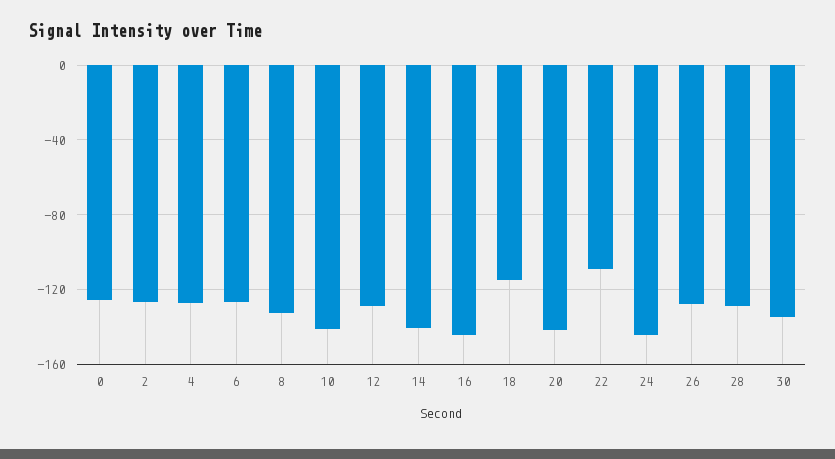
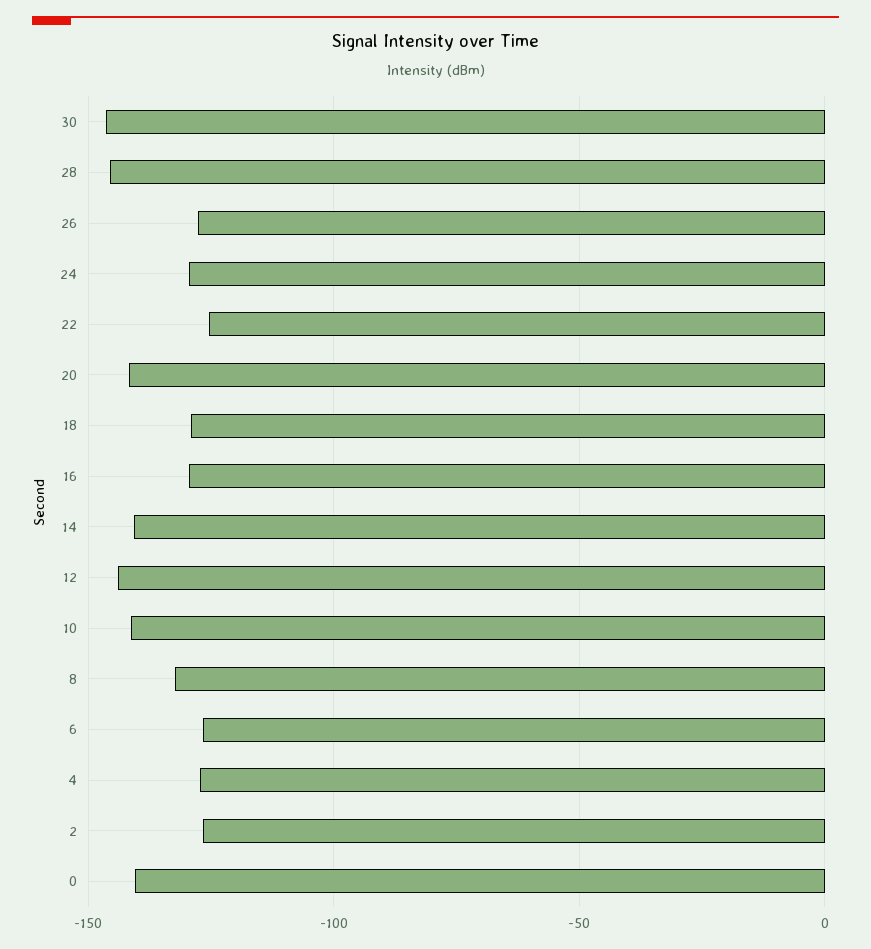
0: -125 -> -140
12: -130 -> -145
16: -145 -> -130
18: -115 -> -130
22: -110 -> -125
24: -145 -> -130
28: -130 -> -145
30: -135 -> -145

